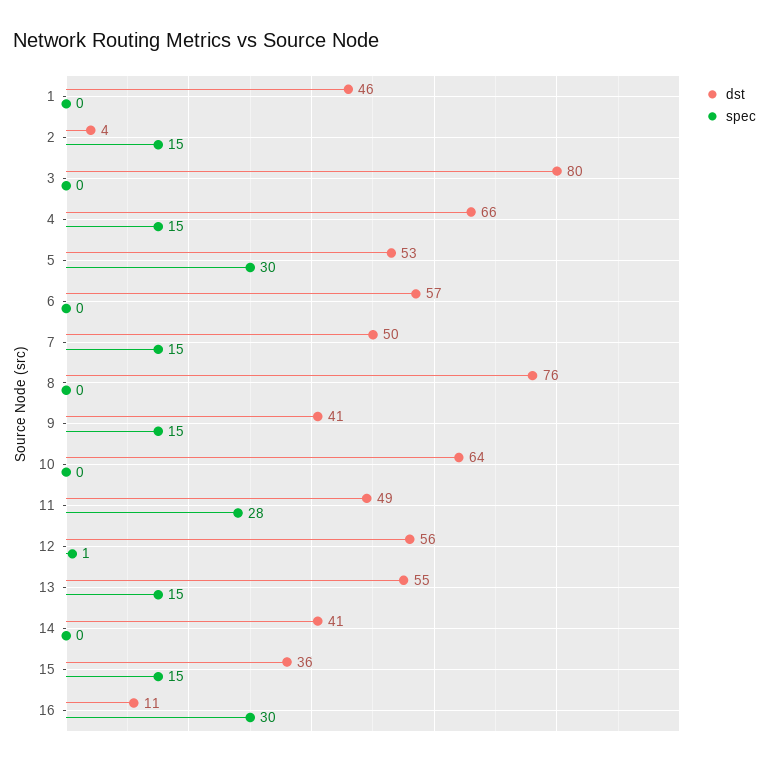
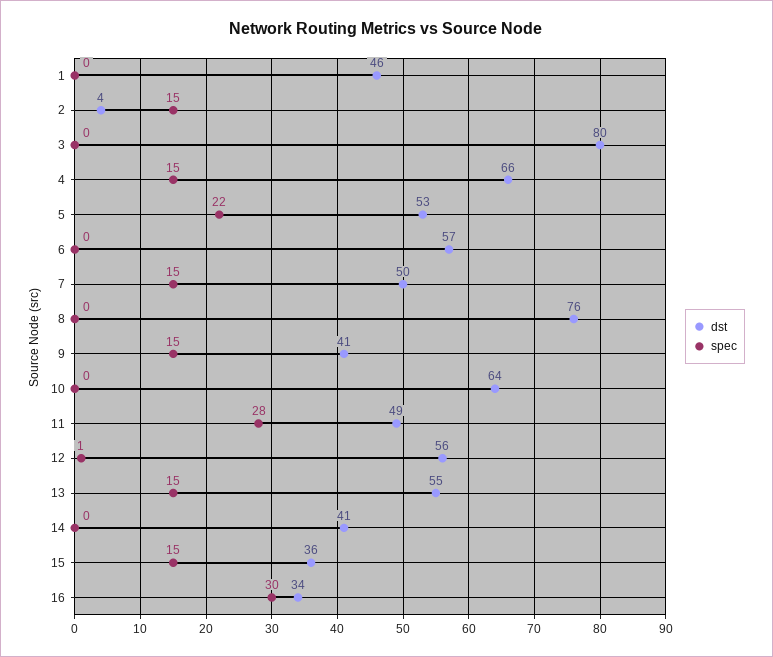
spec, 5: 30 -> 22
dst, 16: 11 -> 34

